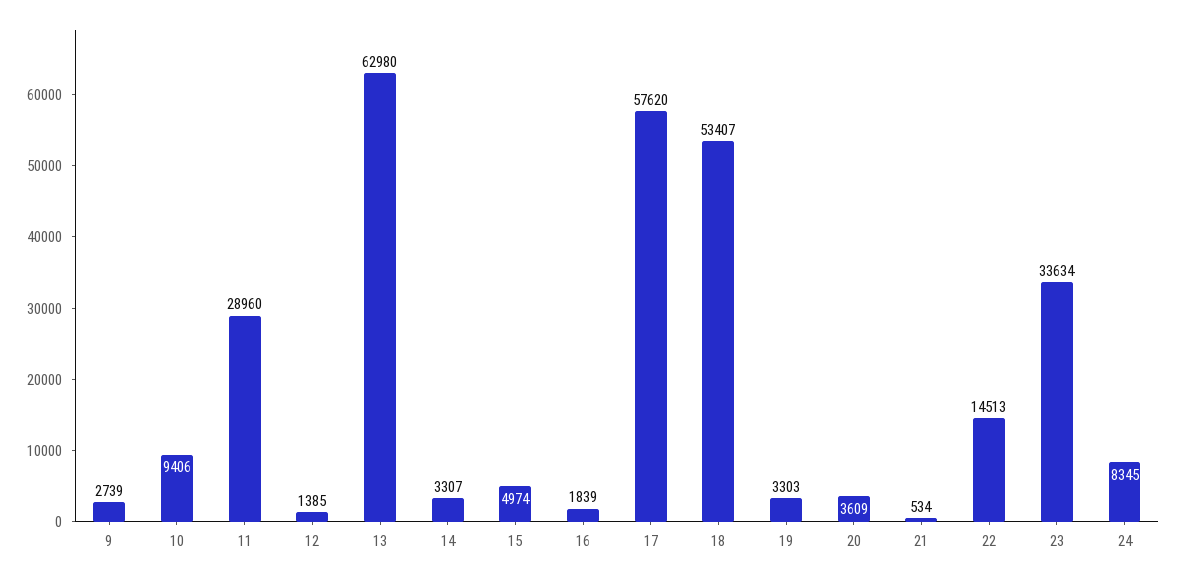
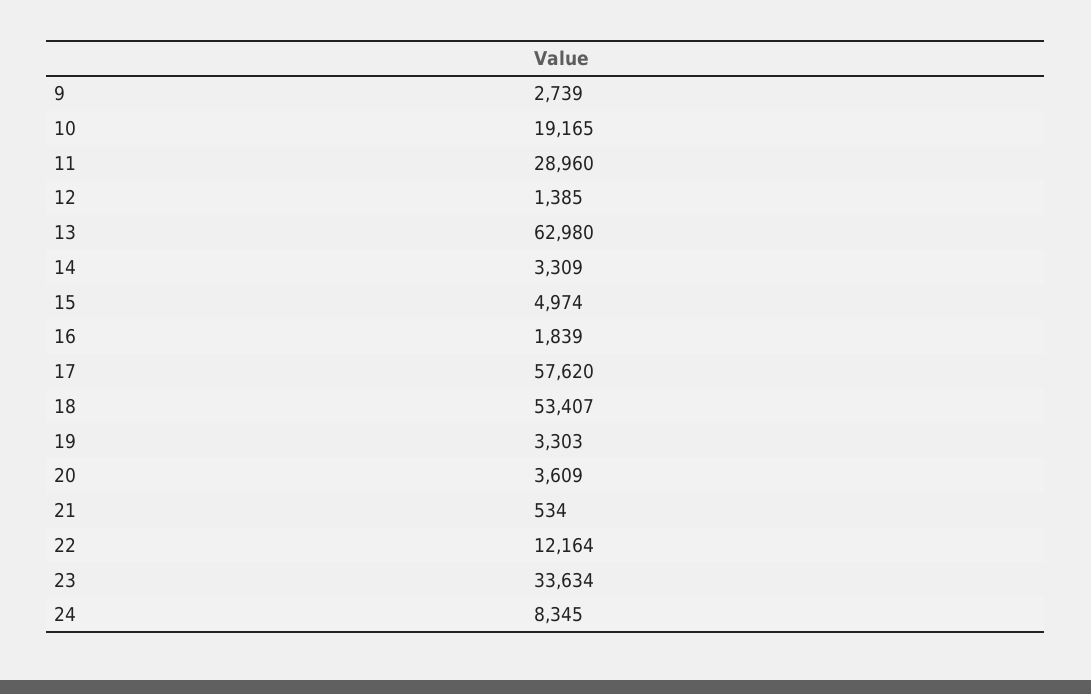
10: 9406 -> 19165
14: 3307 -> 3309
22: 14513 -> 12164

